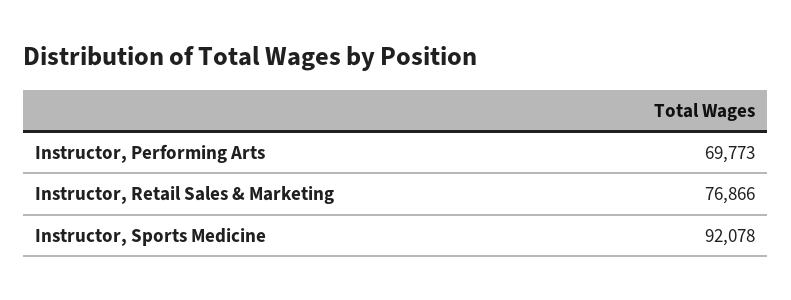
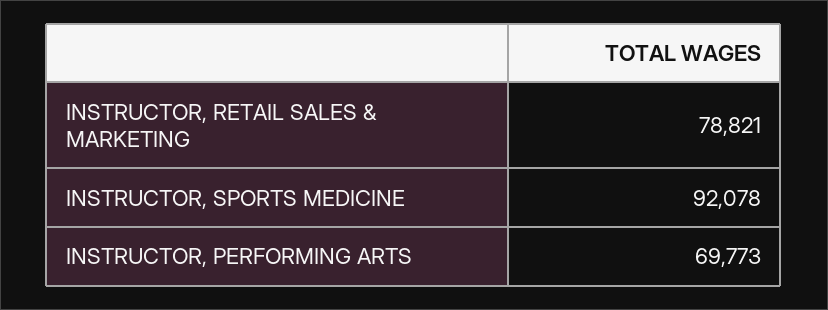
Instructor, Retail Sales & Marketing: 76866 -> 78821

